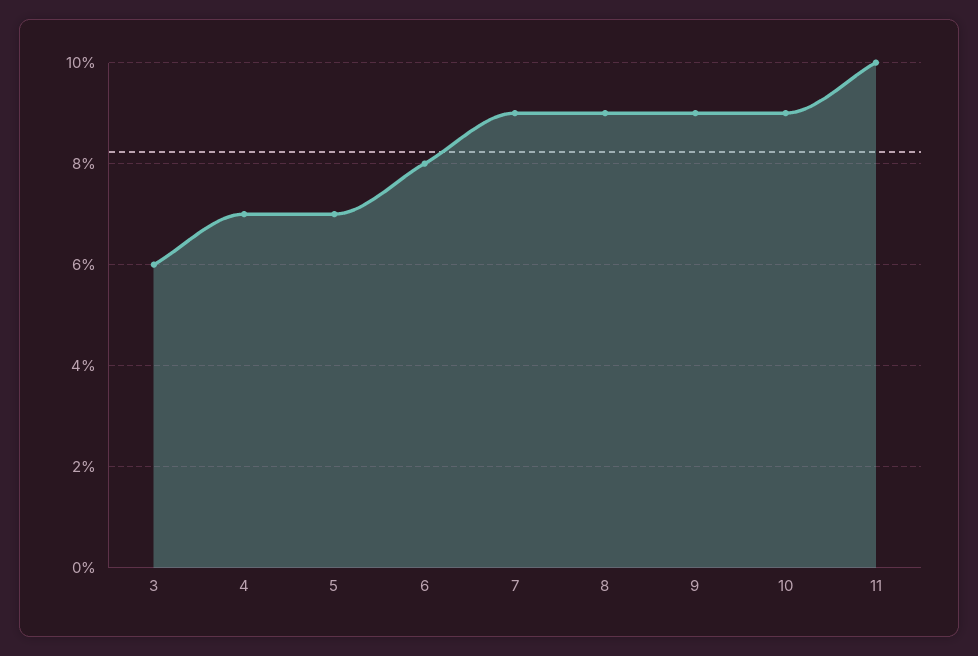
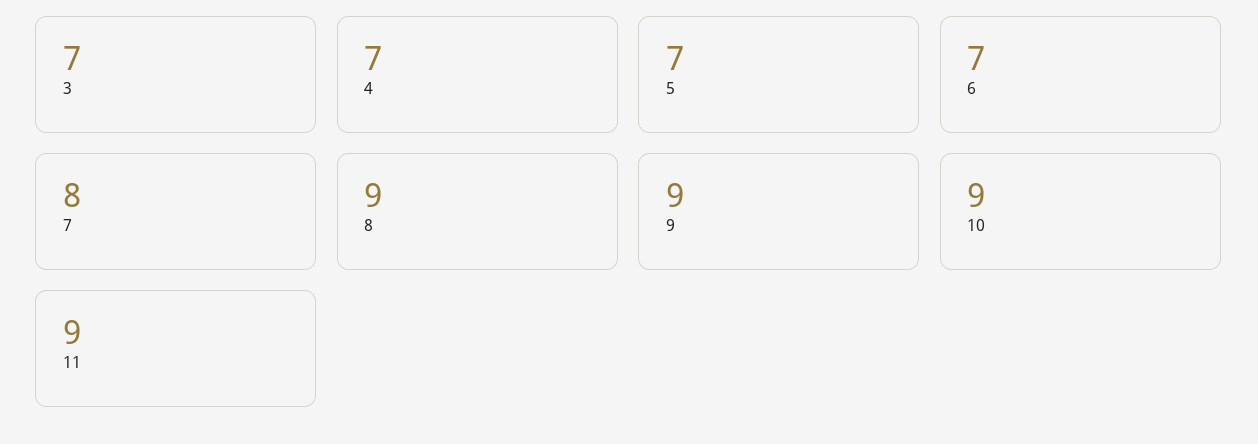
3: 6 -> 7
6: 8 -> 7
7: 9 -> 8
11: 10 -> 9

